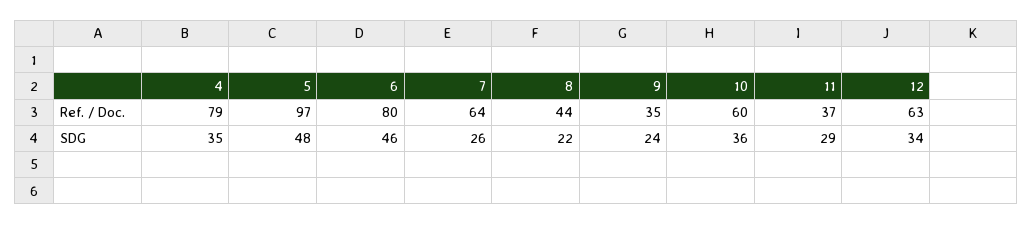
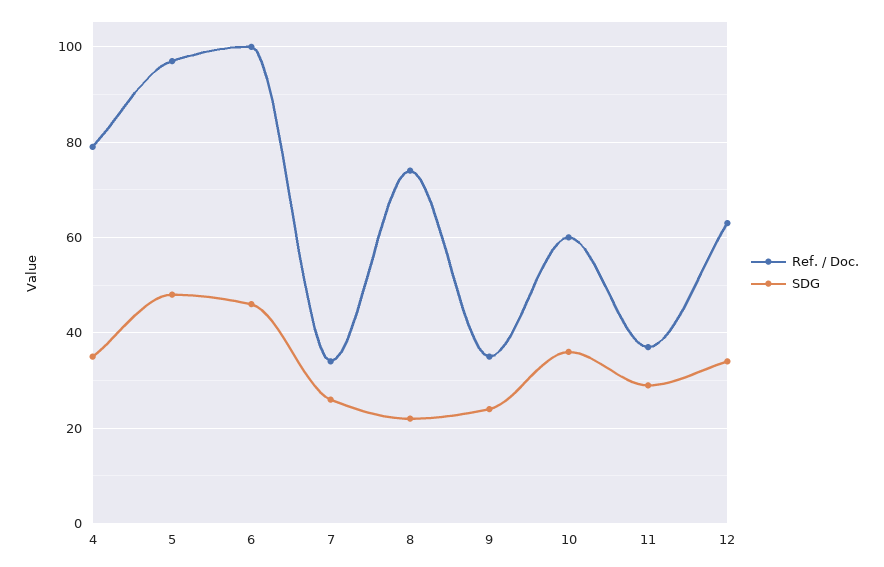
Ref. / Doc., 6: 80 -> 100
Ref. / Doc., 7: 64 -> 35
Ref. / Doc., 8: 44 -> 75

